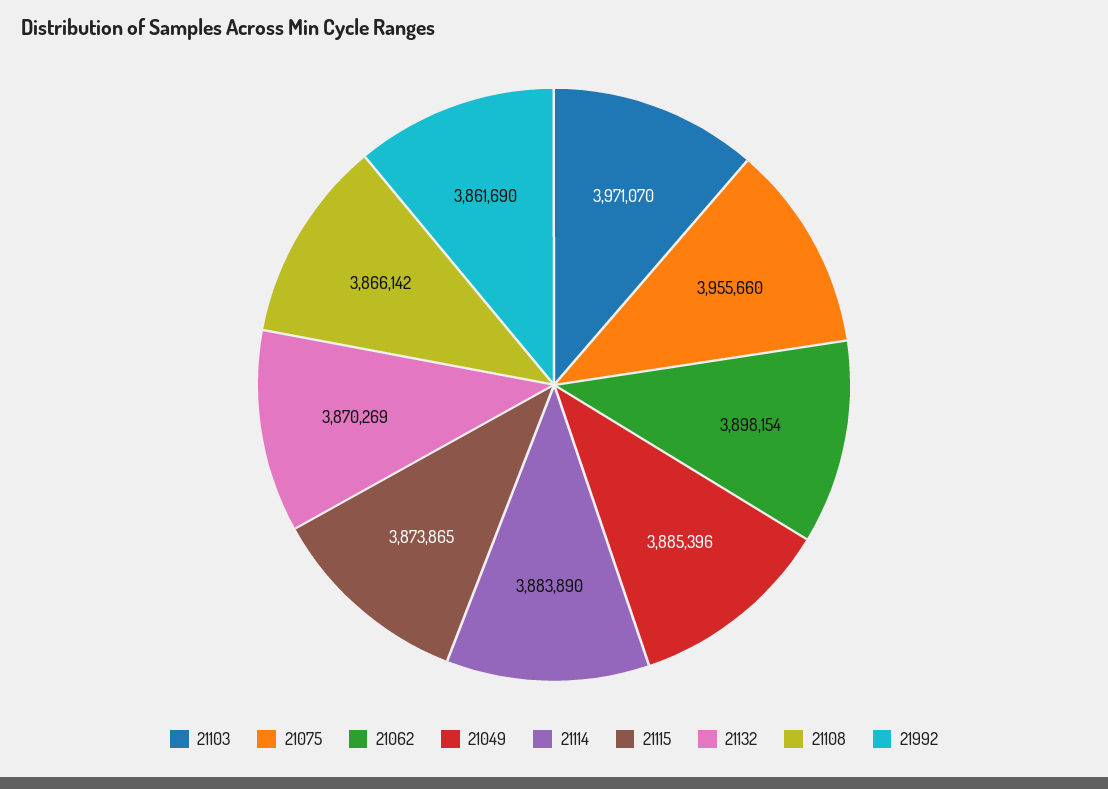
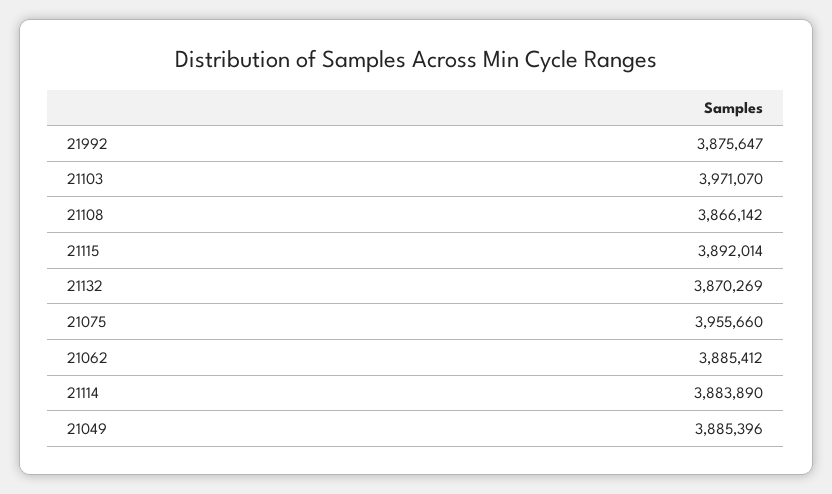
21062: 3898154 -> 3885412
21115: 3873865 -> 3892014
21992: 3861690 -> 3875647

